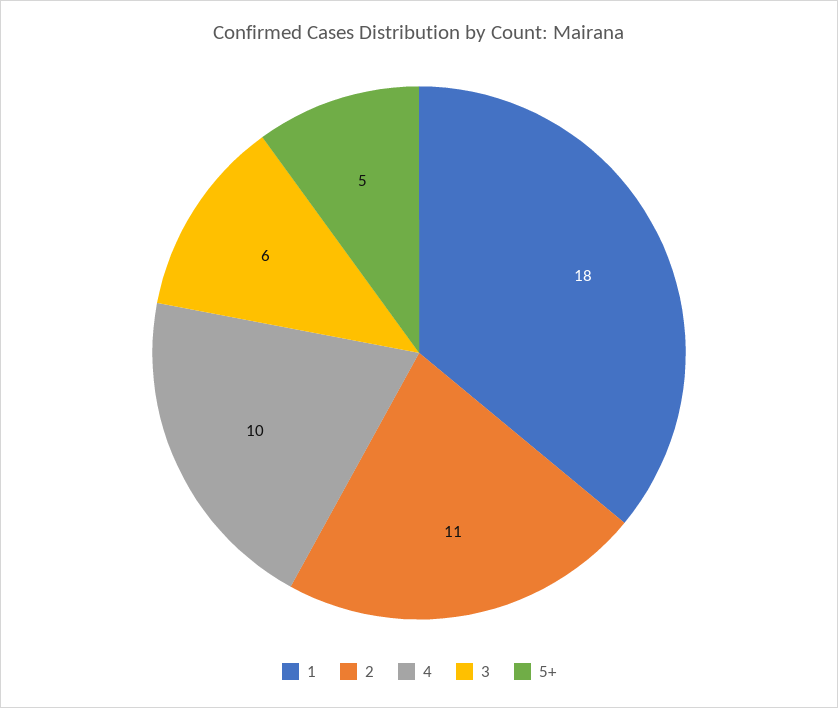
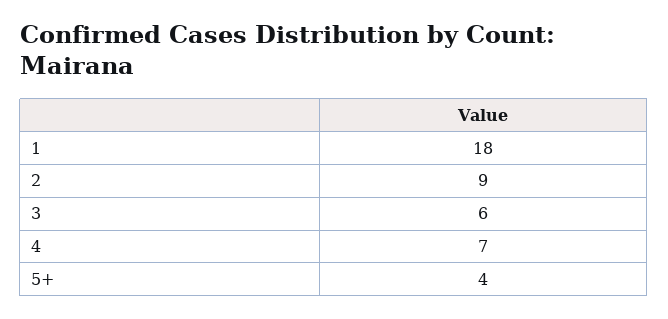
2: 11 -> 9
4: 10 -> 7
5+: 5 -> 4

